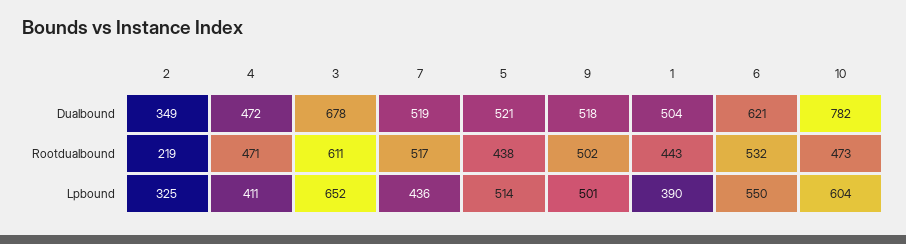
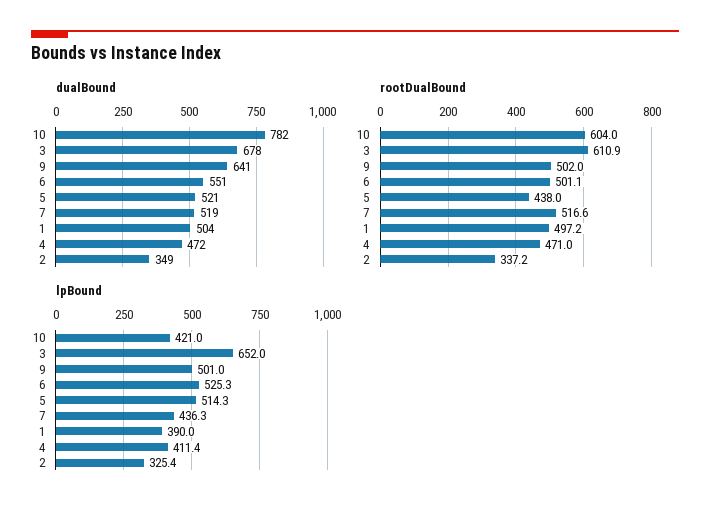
Dualbound, 9: 518 -> 641
Dualbound, 6: 621 -> 551
Rootdualbound, 2: 219 -> 337.2
Rootdualbound, 1: 443 -> 497.2
Rootdualbound, 6: 532 -> 501.1
Rootdualbound, 10: 473 -> 604
Lpbound, 6: 550 -> 525.3
Lpbound, 10: 604 -> 421

